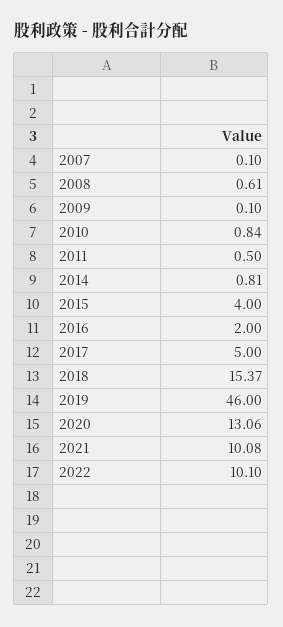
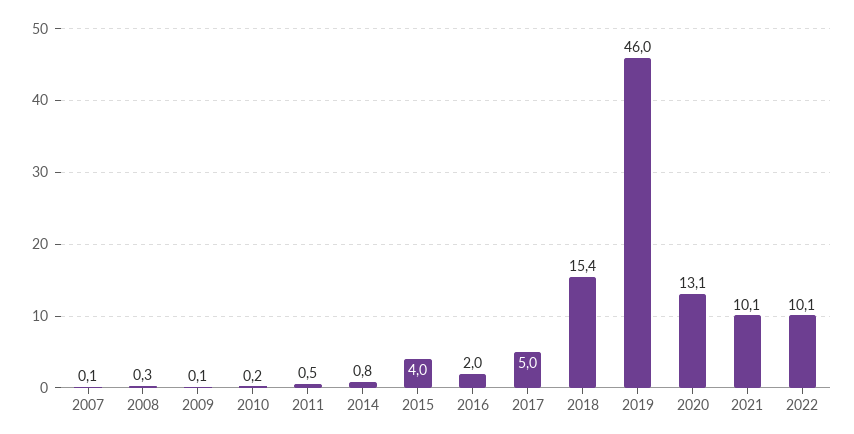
2008: 0.61 -> 0.3
2010: 0.84 -> 0.2

